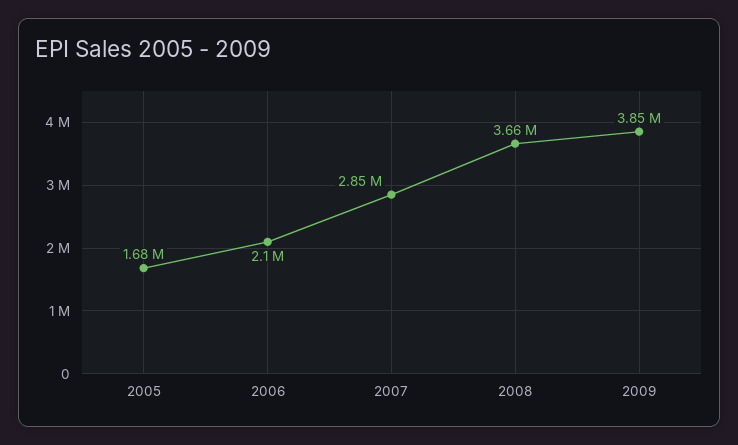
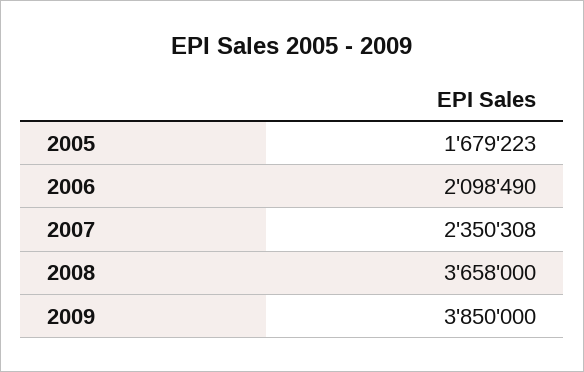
2007: 2850000 -> 2350308

